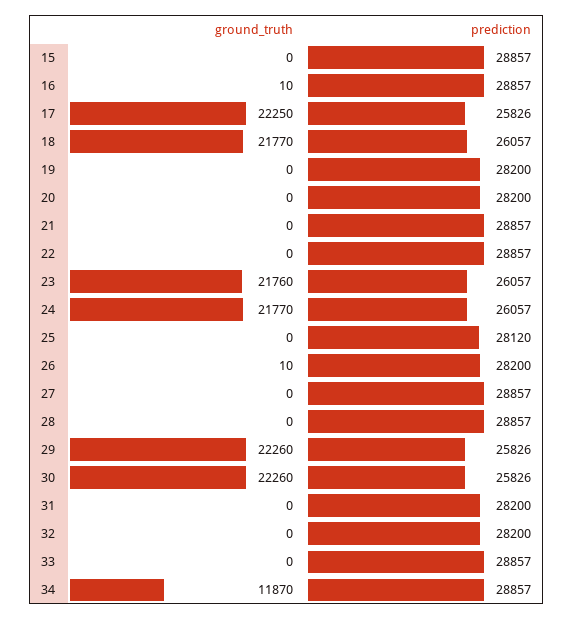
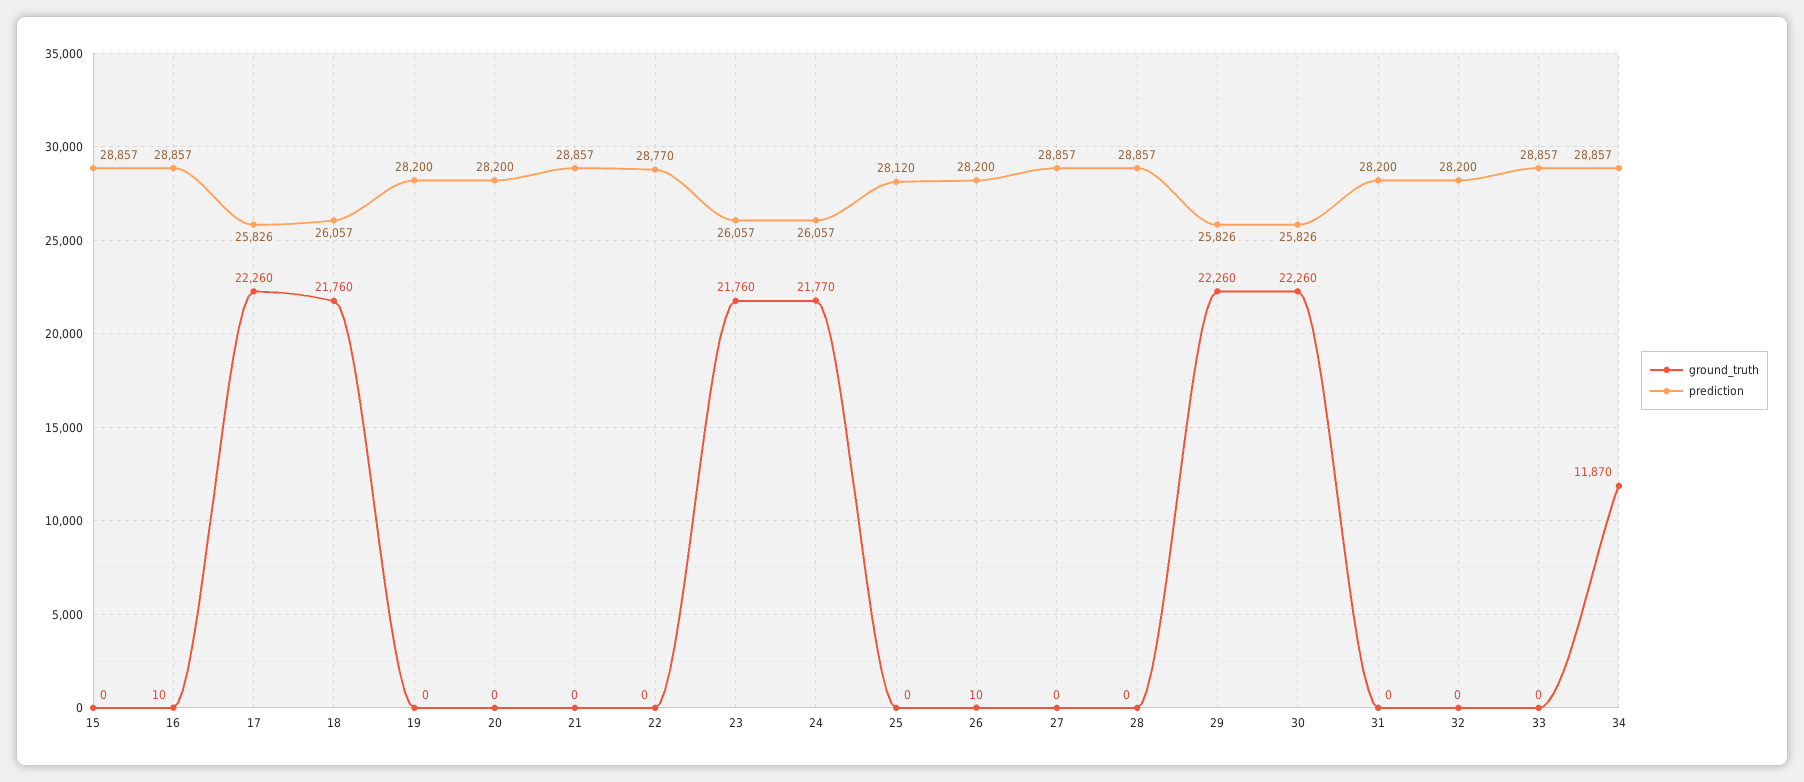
ground_truth, 17: 22250 -> 22260
ground_truth, 18: 21770 -> 21760
prediction, 22: 28857 -> 28770

